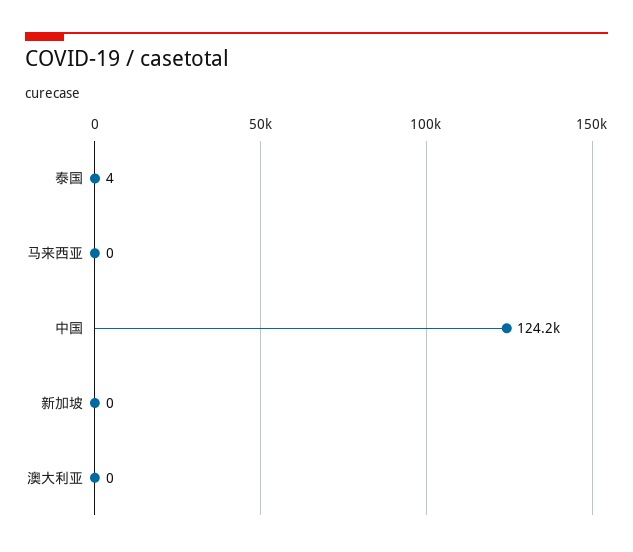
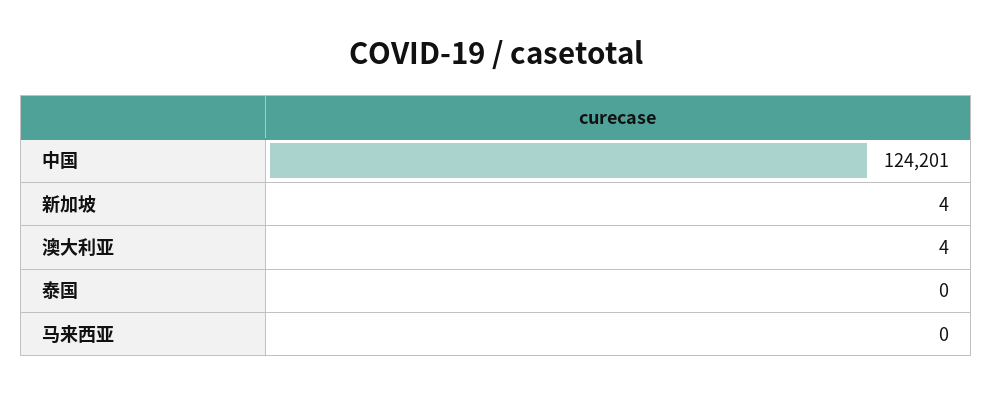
泰国: 4 -> 0
新加坡: 0 -> 4
澳大利亚: 0 -> 4

